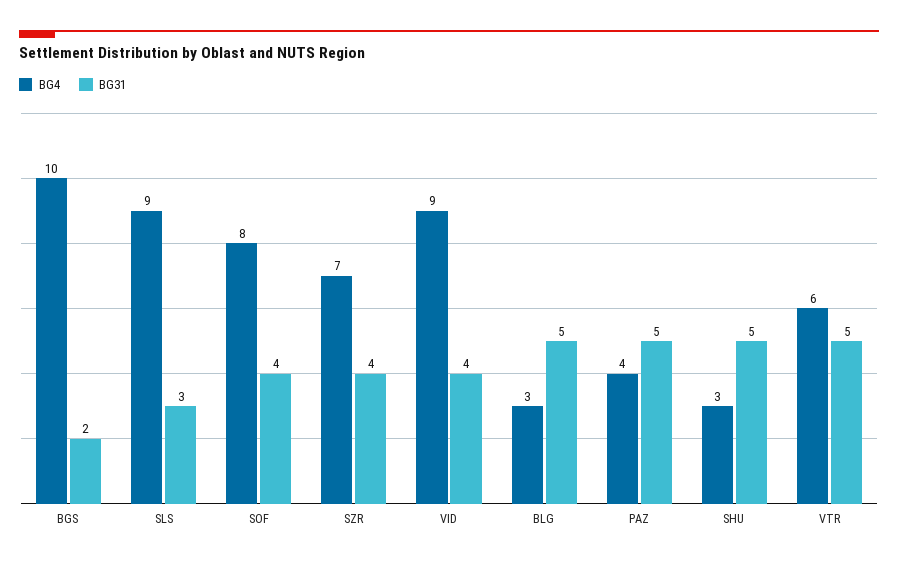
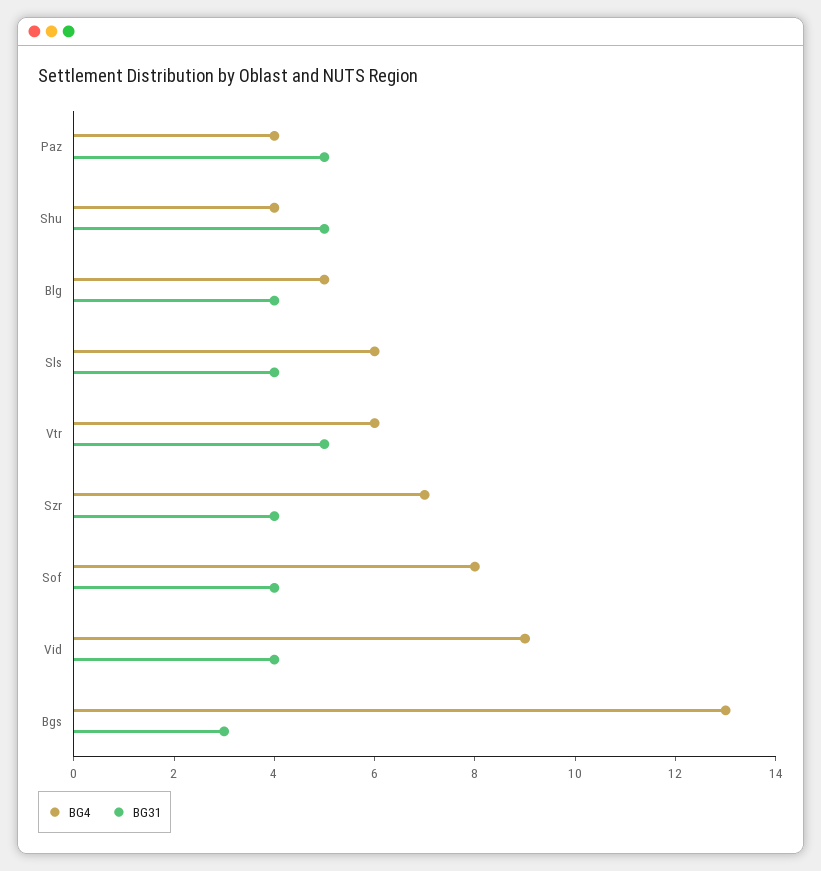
BG4, BGS: 10 -> 13
BG31, BGS: 2 -> 3
BG4, SLS: 9 -> 6
BG31, SLS: 3 -> 4
BG4, BLG: 3 -> 5
BG31, BLG: 5 -> 4
BG4, SHU: 3 -> 4

